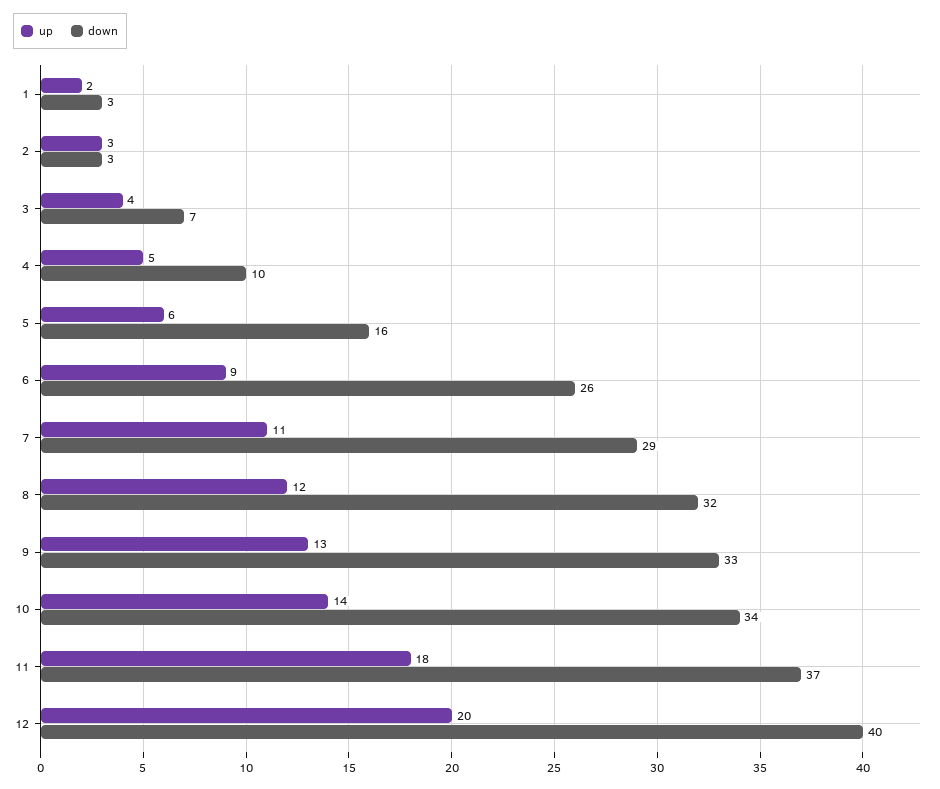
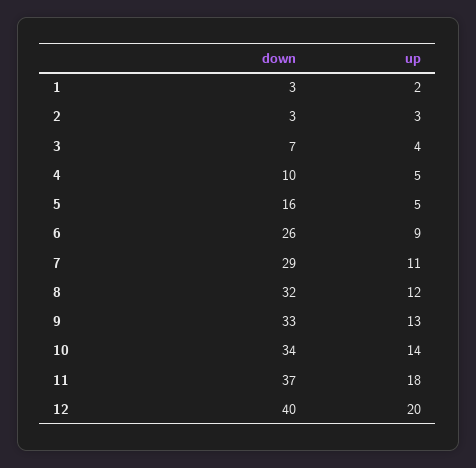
up, 5: 6 -> 5

